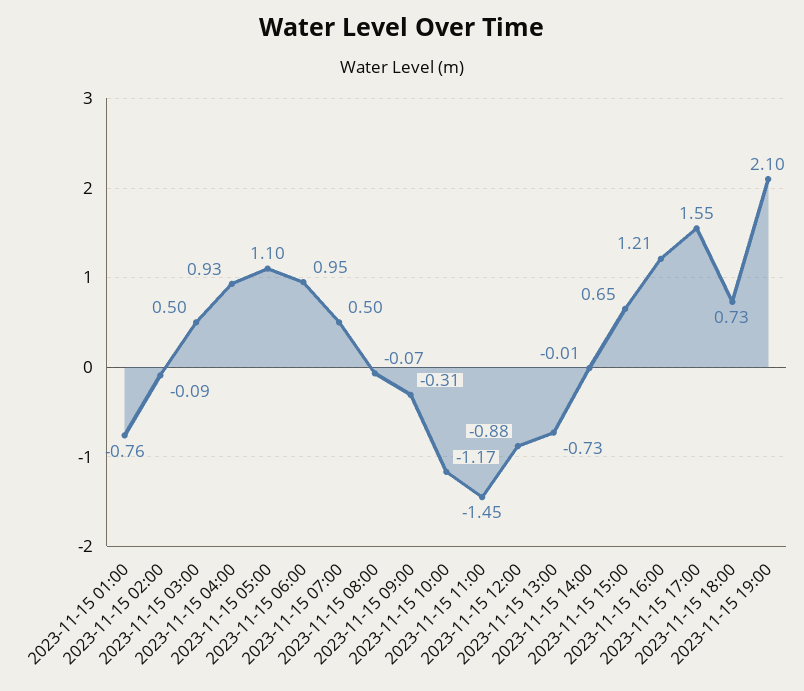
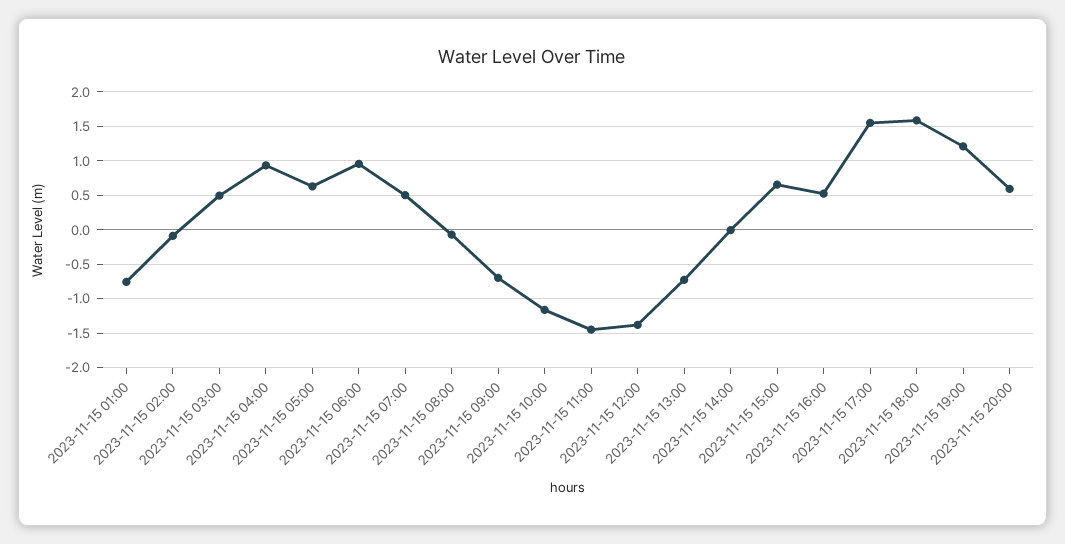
2023-11-15 05:00: 1.1 -> 0.6
2023-11-15 09:00: -0.31 -> -0.7
2023-11-15 12:00: -0.88 -> -1.4
2023-11-15 16:00: 1.21 -> 0.5
2023-11-15 18:00: 0.73 -> 1.6
2023-11-15 19:00: 2.1 -> 1.2
2023-11-15 20:00: none -> 0.6

